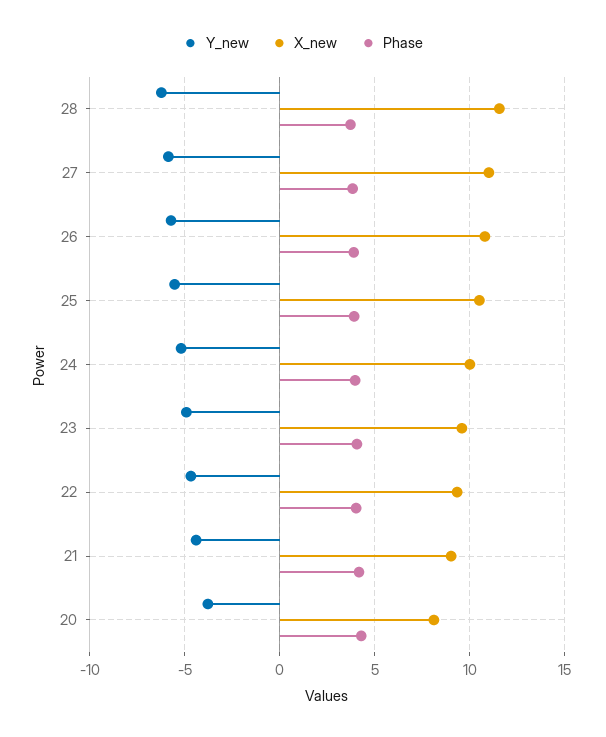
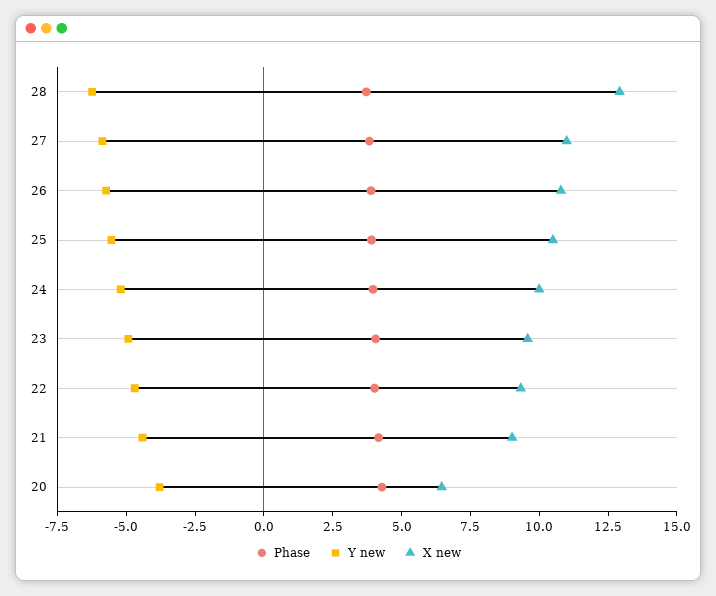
X_new, 28: 11.5 -> 13
X_new, 20: 8 -> 6.5

